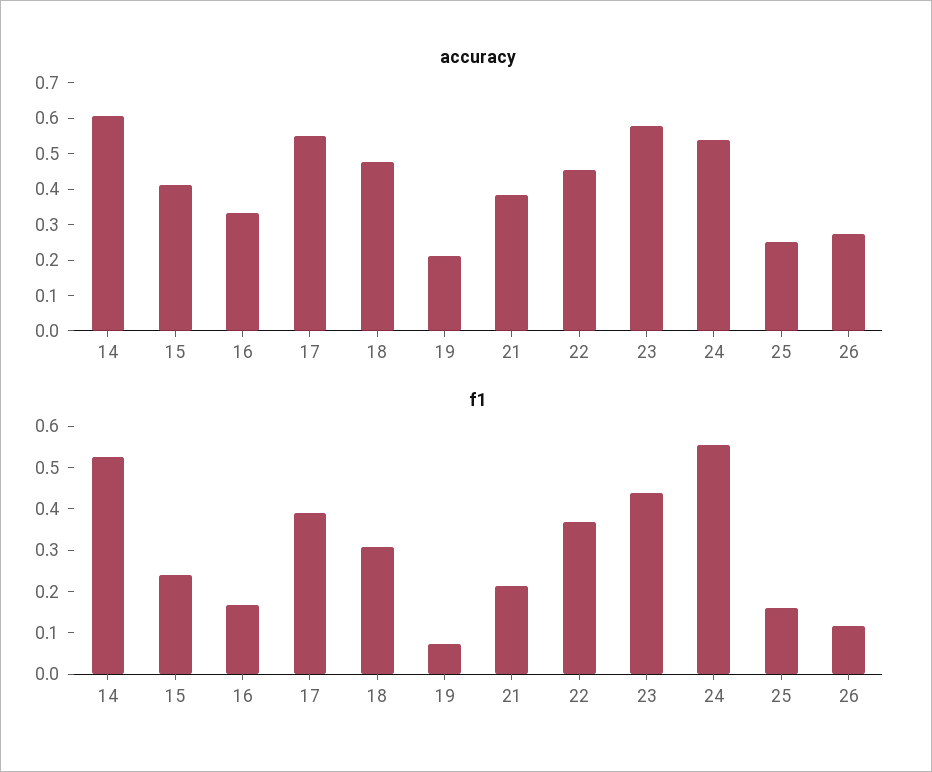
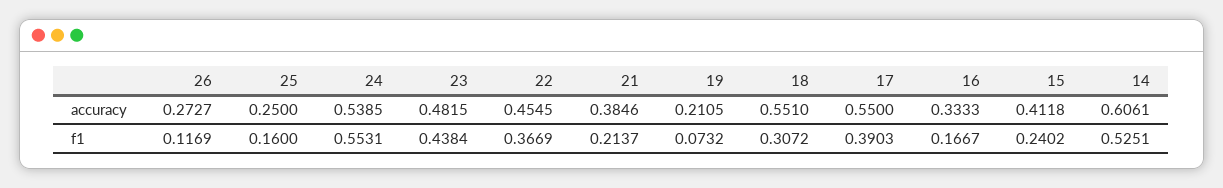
accuracy, 18: 0.475 -> 0.551
accuracy, 23: 0.575 -> 0.4815

